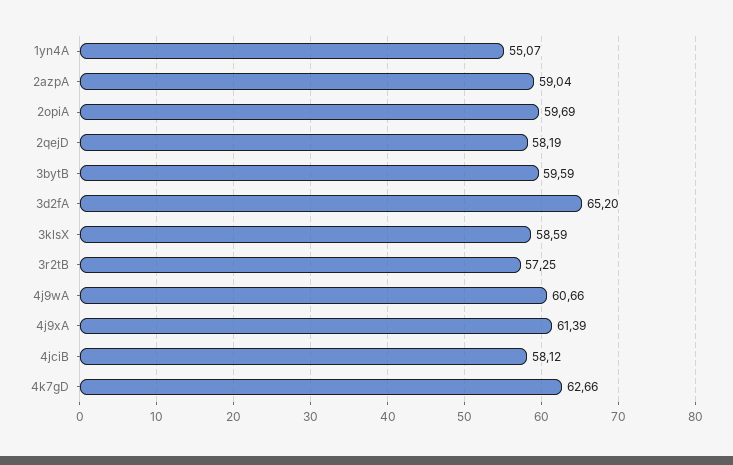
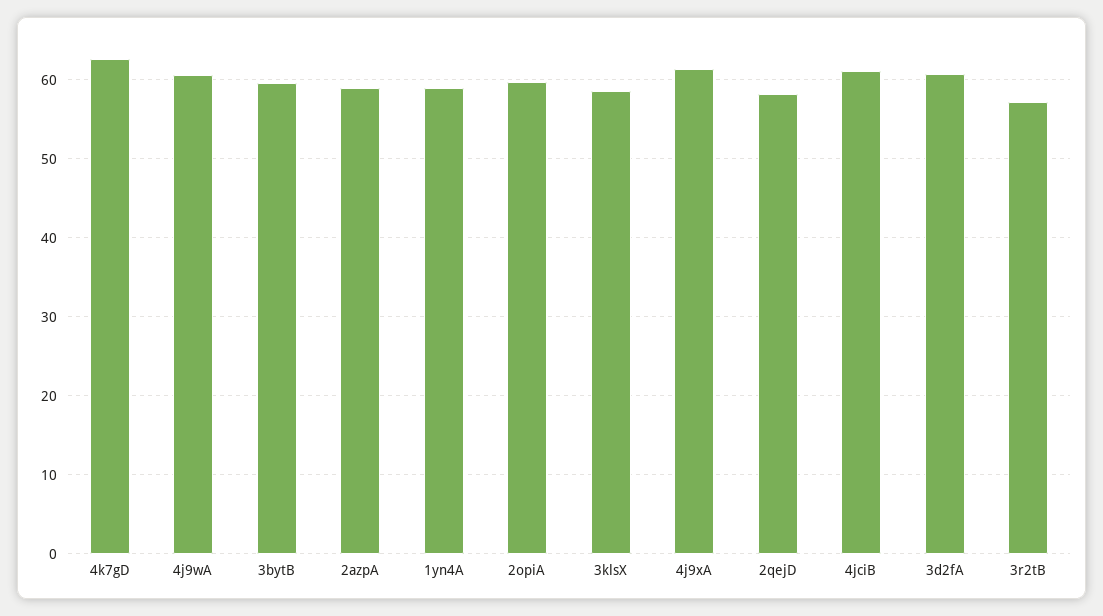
1yn4A: 55.07 -> 59
3d2fA: 65.2 -> 61
4jciB: 58.12 -> 61

